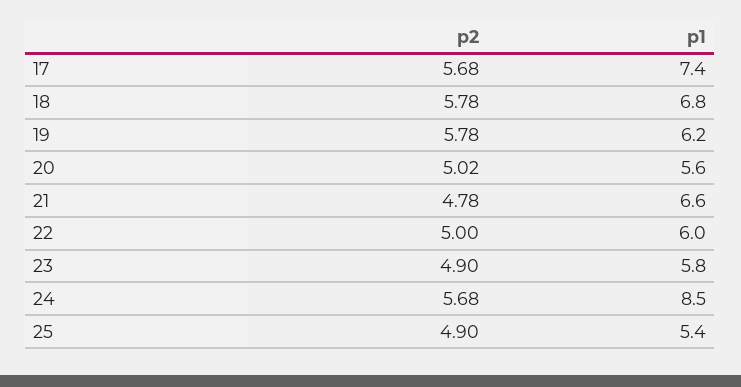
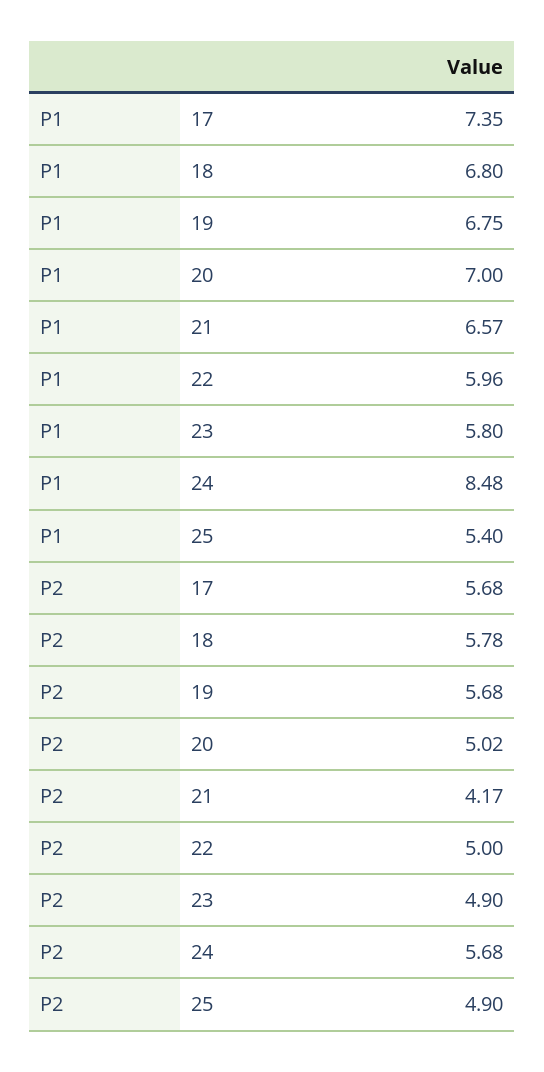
p2, 19: 5.78 -> 5.68
p1, 19: 6.2 -> 6.75
p1, 20: 5.6 -> 7
p2, 21: 4.78 -> 4.17

